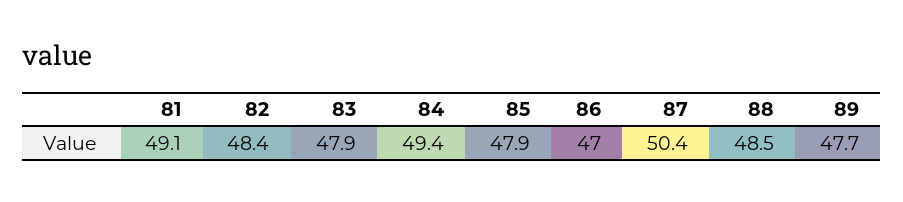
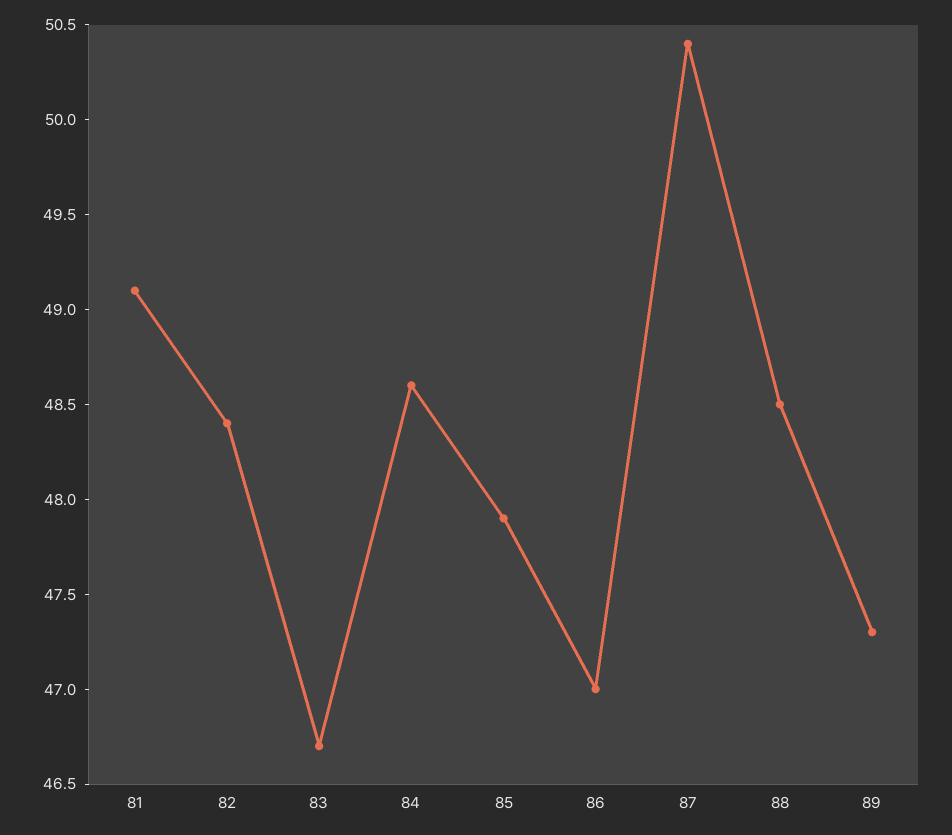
83: 47.9 -> 46.7
84: 49.4 -> 48.6
89: 47.7 -> 47.3

